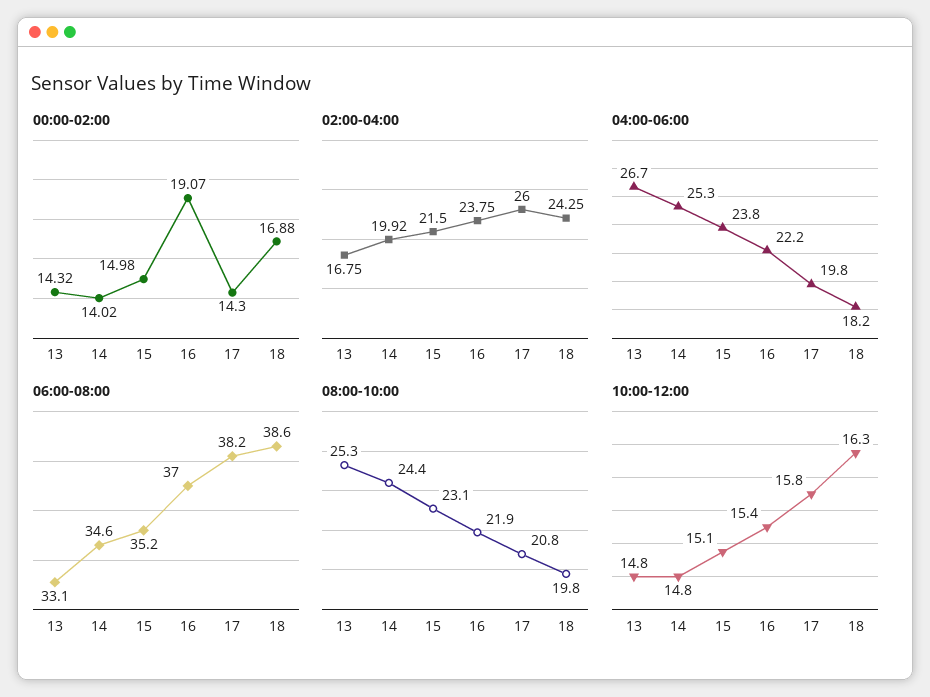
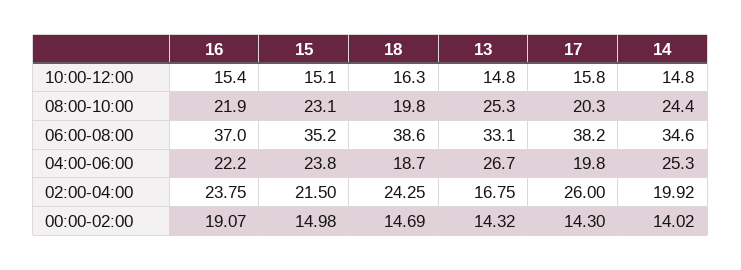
00:00-02:00, 18: 16.88 -> 14.69
04:00-06:00, 18: 18.2 -> 18.7
08:00-10:00, 17: 20.8 -> 20.3

